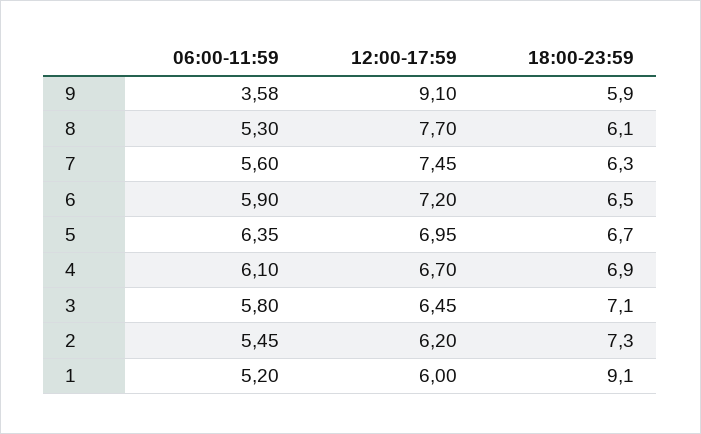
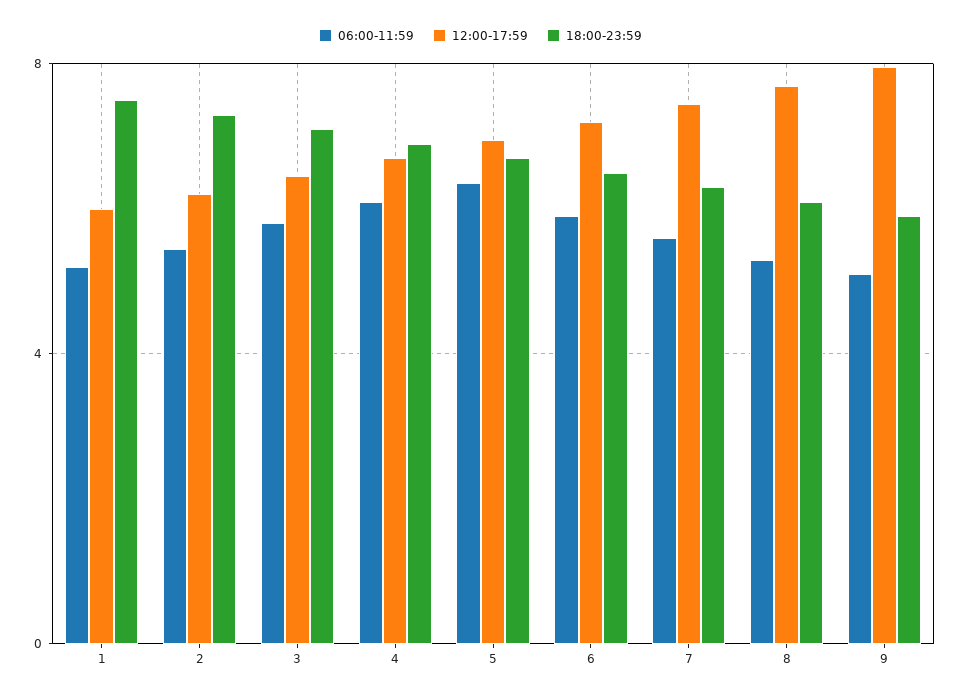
06:00-11:59, 9: 3.58 -> 5
12:00-17:59, 9: 9.1 -> 8
18:00-23:59, 1: 9.1 -> 7.5

